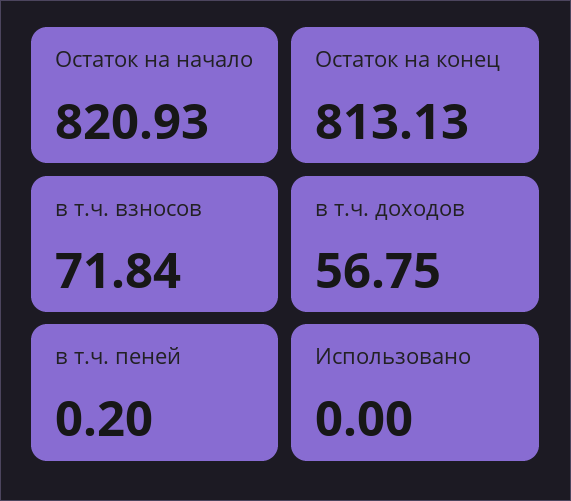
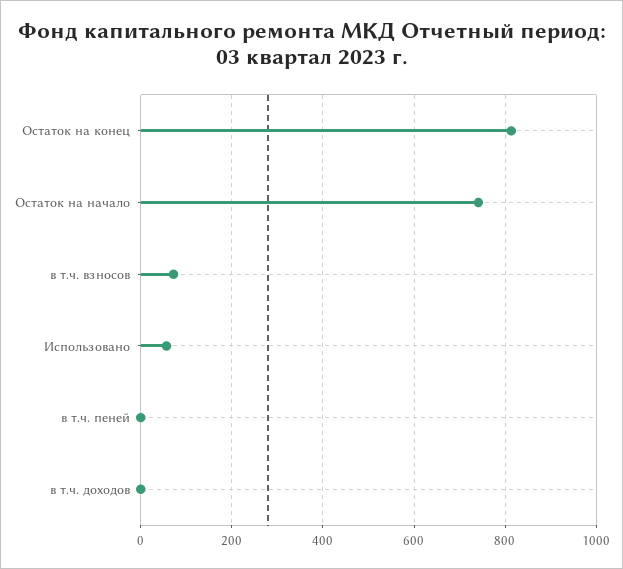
Остаток на начало: 820.93 -> 740
в т.ч. доходов: 56.75 -> 0
Использовано: 0 -> 60

